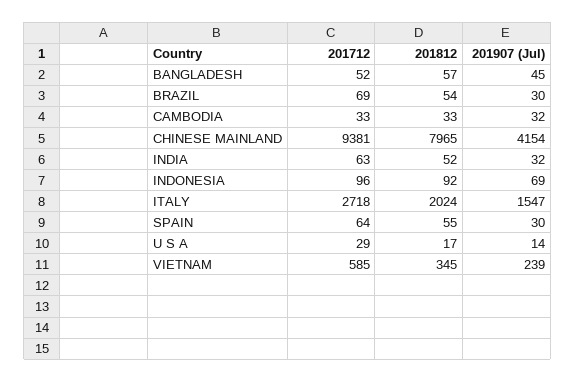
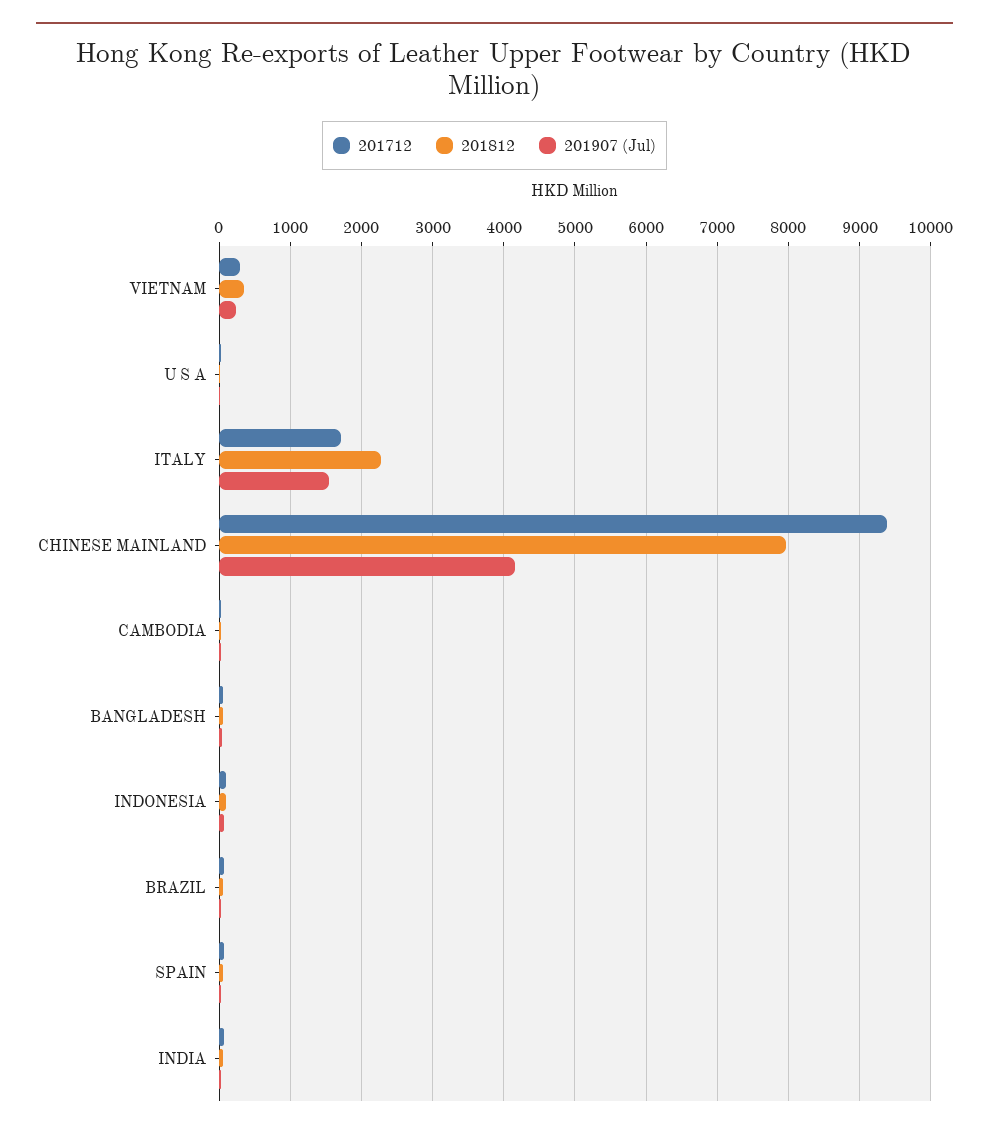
201712, ITALY: 2718 -> 1700
201812, ITALY: 2024 -> 2300
201712, VIETNAM: 585 -> 300

